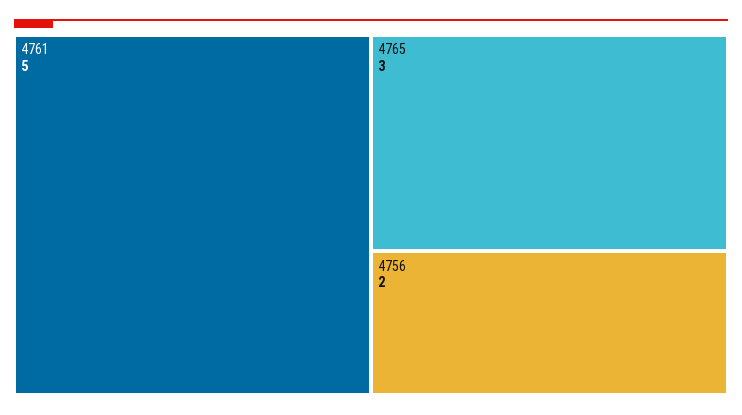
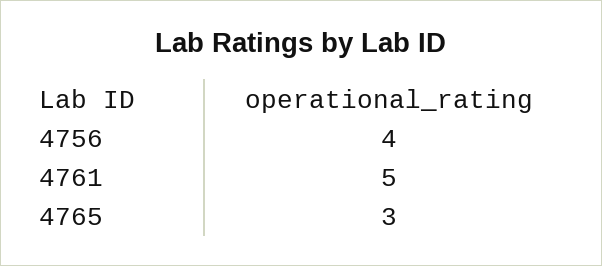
4756: 2 -> 4

